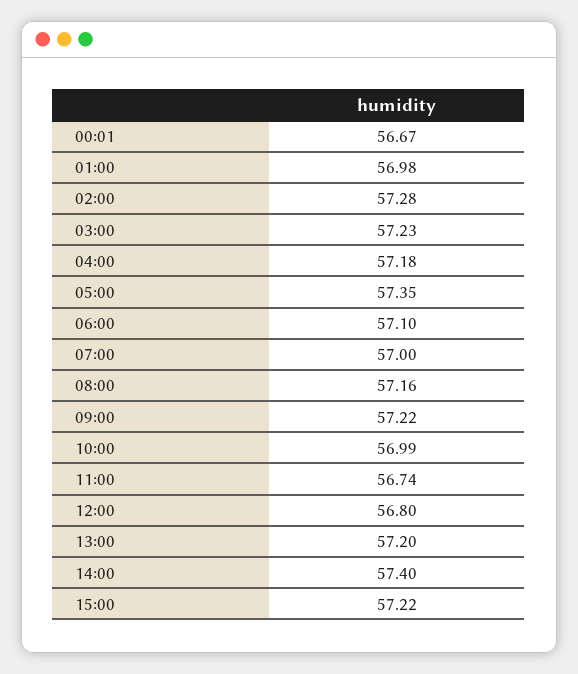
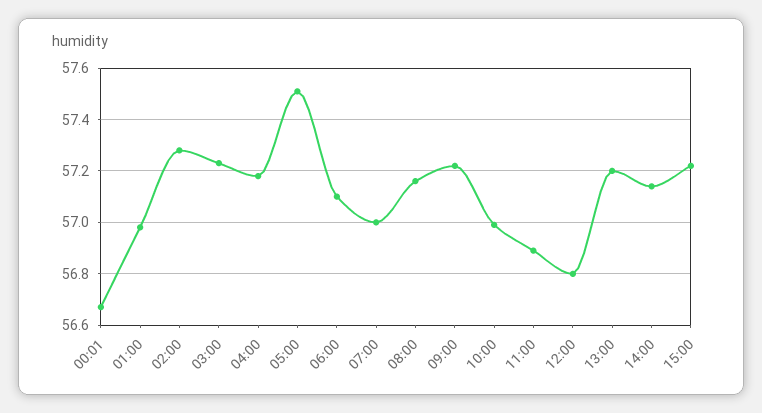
05:00: 57.35 -> 57.5
11:00: 56.74 -> 56.9
14:00: 57.4 -> 57.15

